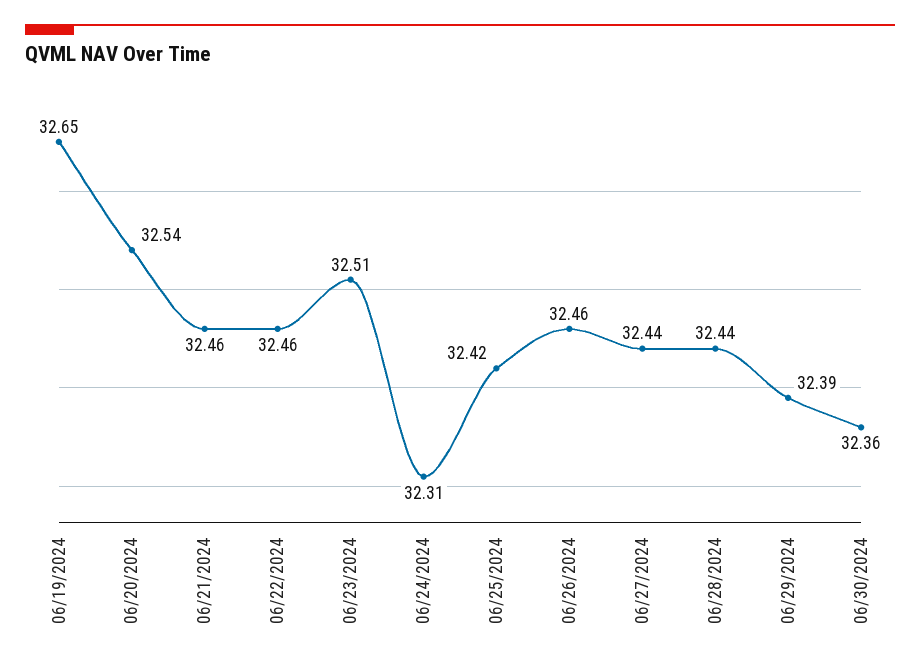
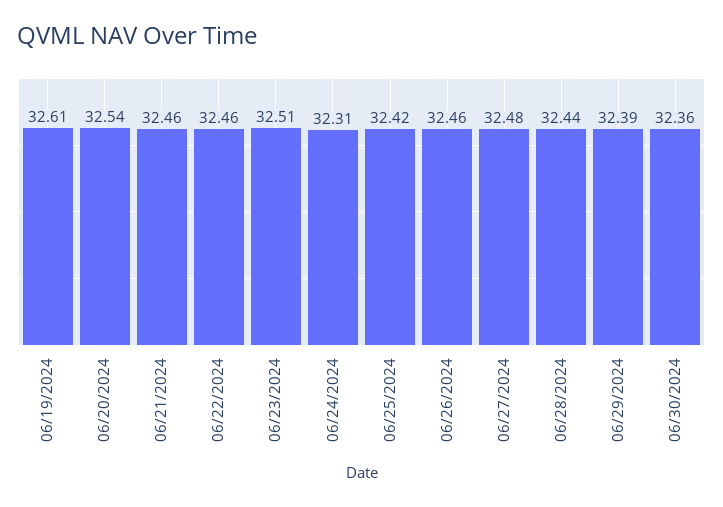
06/19/2024: 32.65 -> 32.61
06/27/2024: 32.44 -> 32.48

